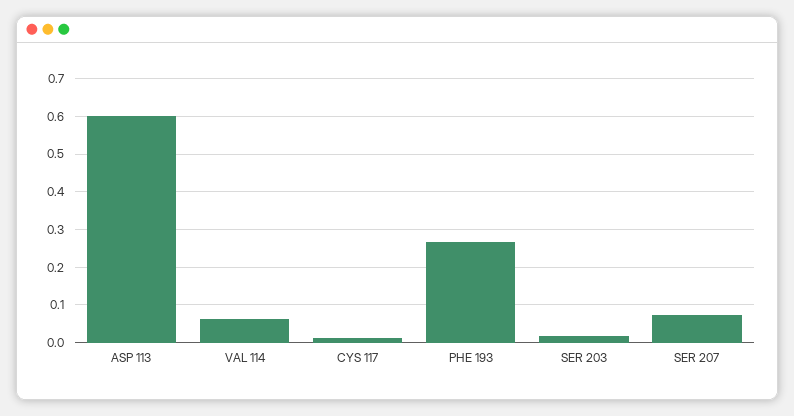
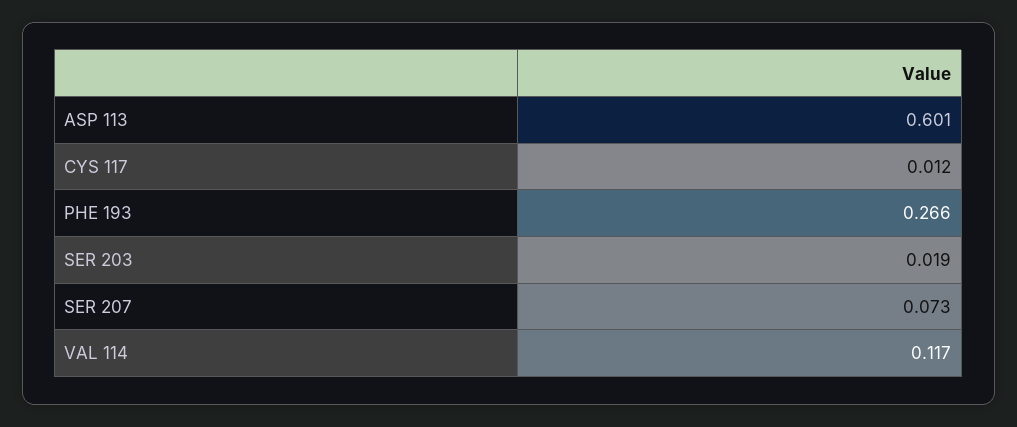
VAL 114: 0.06 -> 0.117

